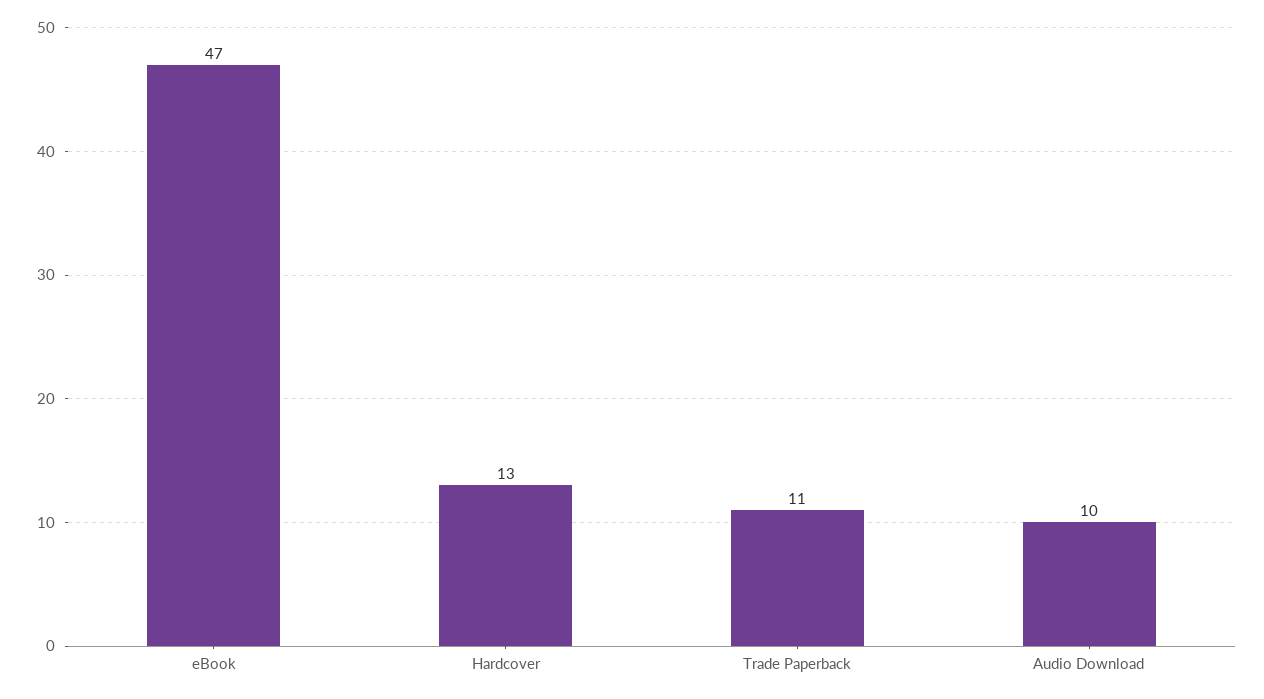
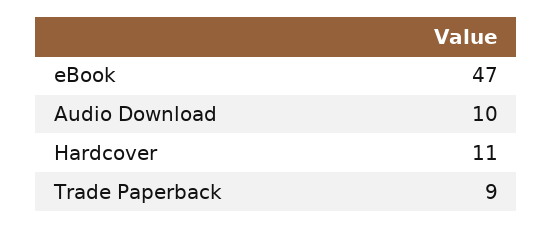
Hardcover: 13 -> 11
Trade Paperback: 11 -> 9

